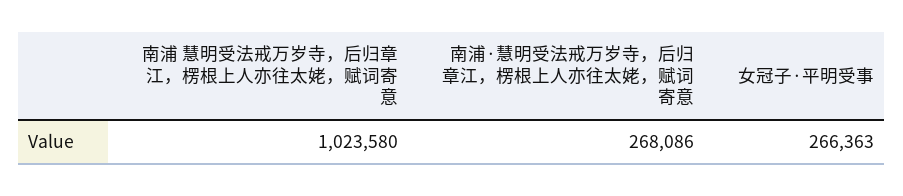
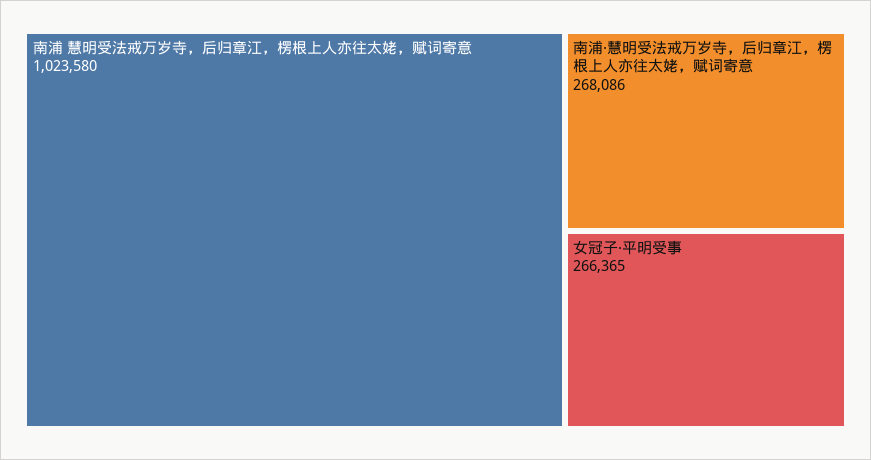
女冠子·平明受事: 266363 -> 266365

